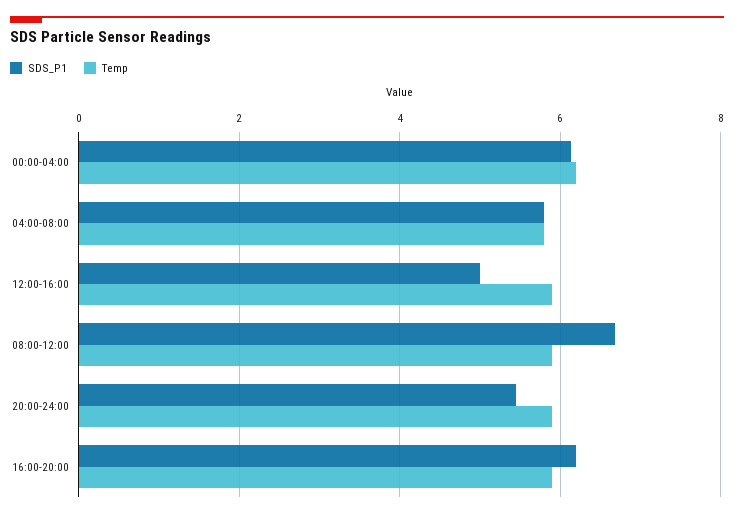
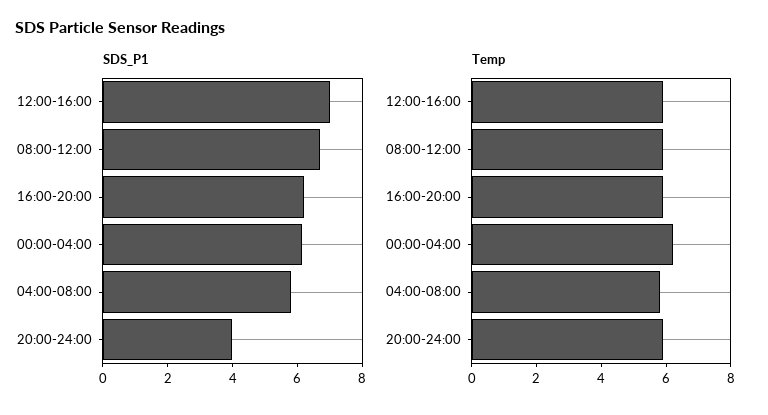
SDS_P1, 12:00-16:00: 5 -> 7
SDS_P1, 20:00-24:00: 5.4 -> 4

